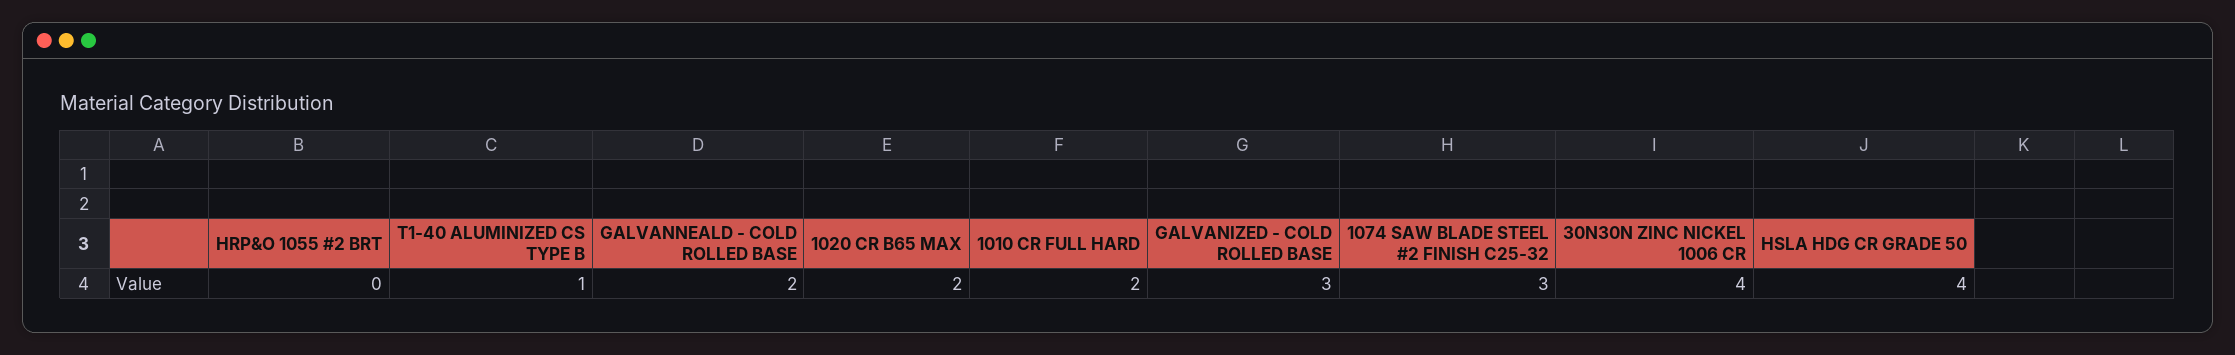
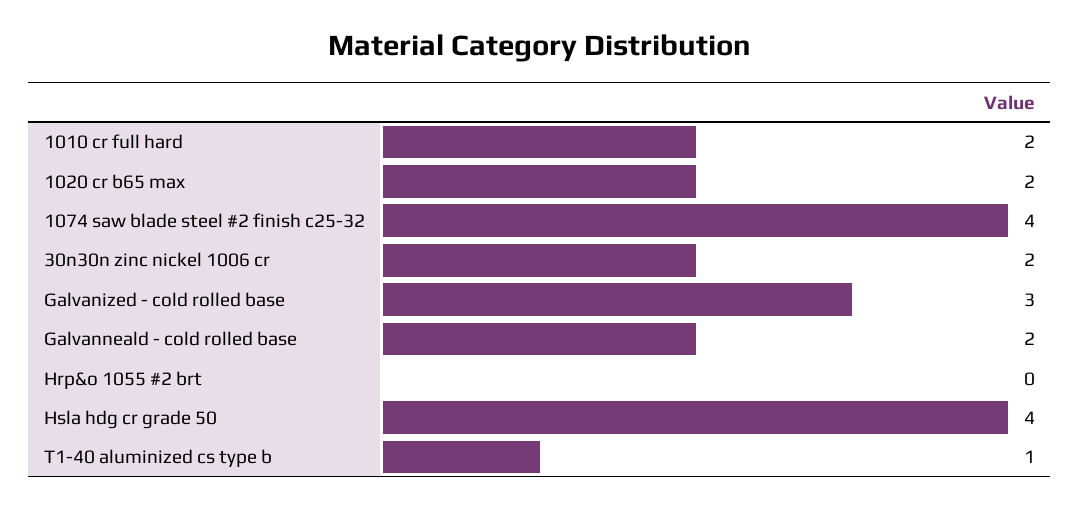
1074 SAW BLADE STEEL #2 FINISH C25-32: 3 -> 4
30N30N ZINC NICKEL 1006 CR: 4 -> 2

